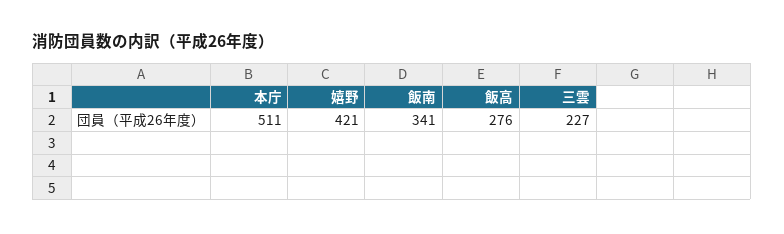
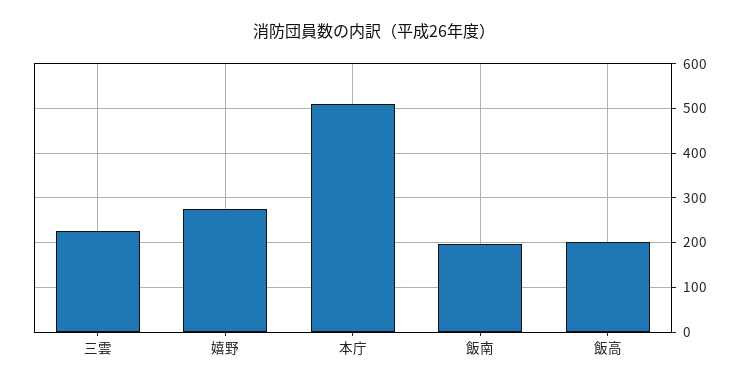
嬉野: 421 -> 280
飯南: 341 -> 200
飯高: 276 -> 200

